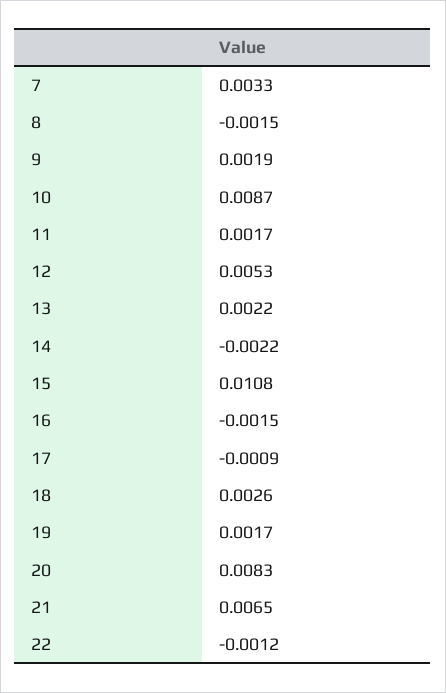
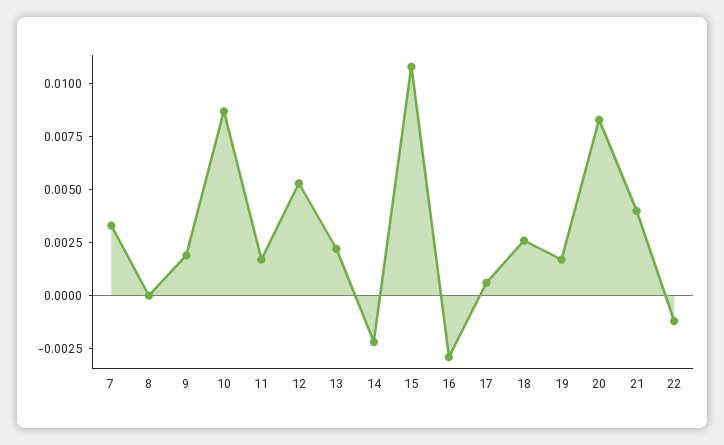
8: -0.0015 -> 0
16: -0.0015 -> -0.003
17: -0.0009 -> 0.0005
21: 0.0065 -> 0.004

